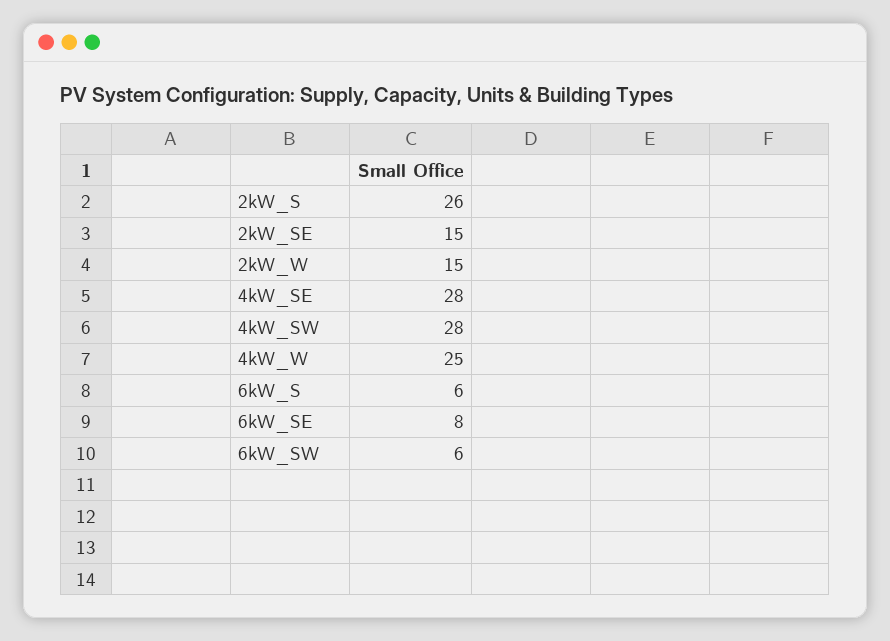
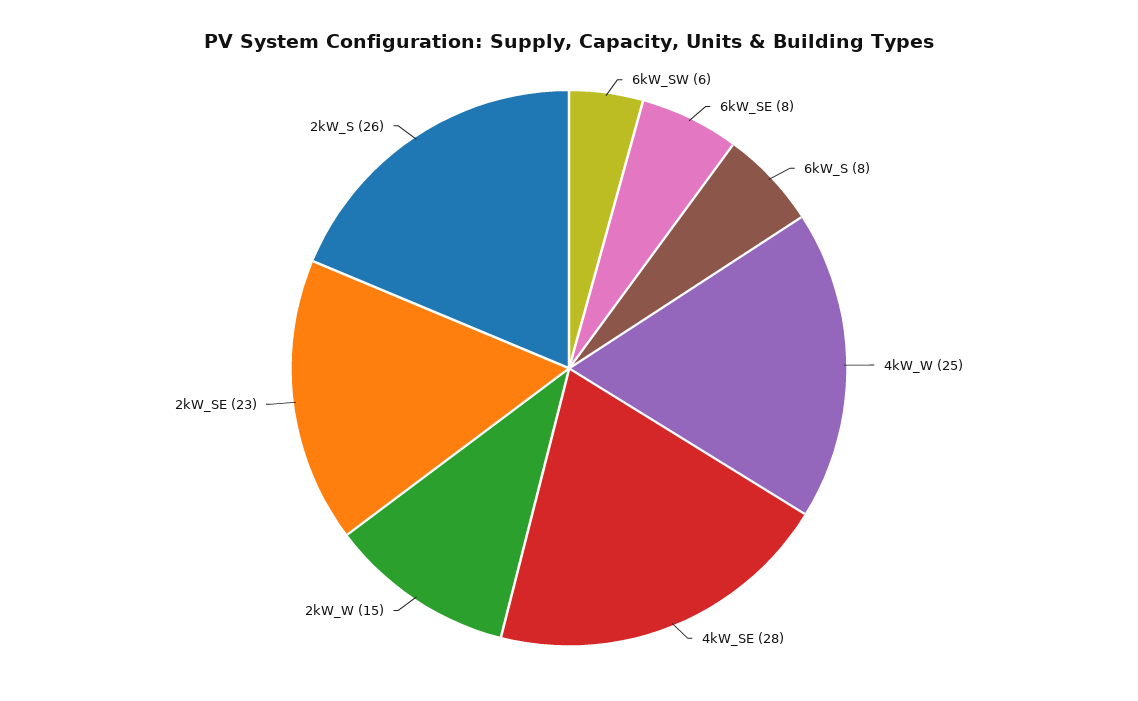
2kW_SE: 15 -> 23
4kW_SW: 28 -> none
6kW_S: 6 -> 8

